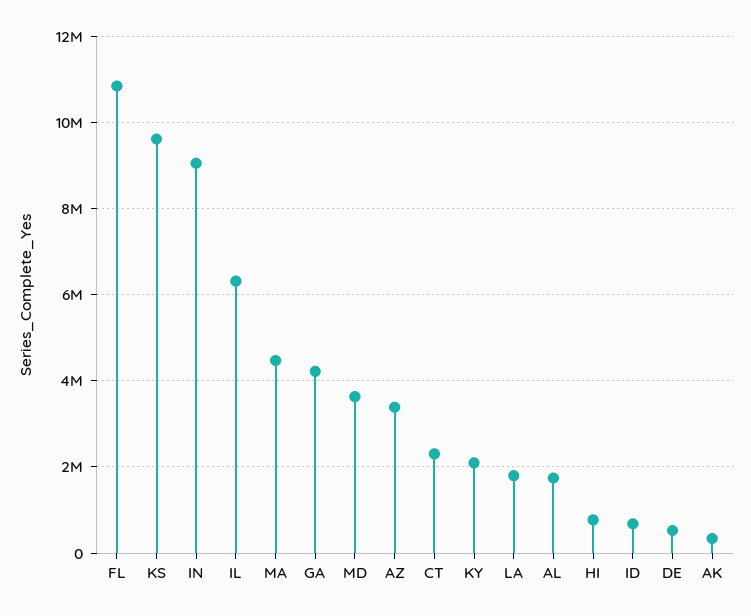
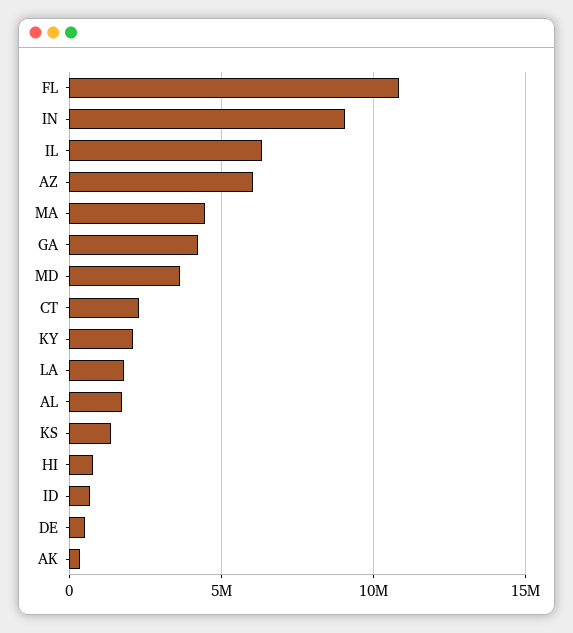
KS: 9600000 -> 1500000
AZ: 3400000 -> 6000000

